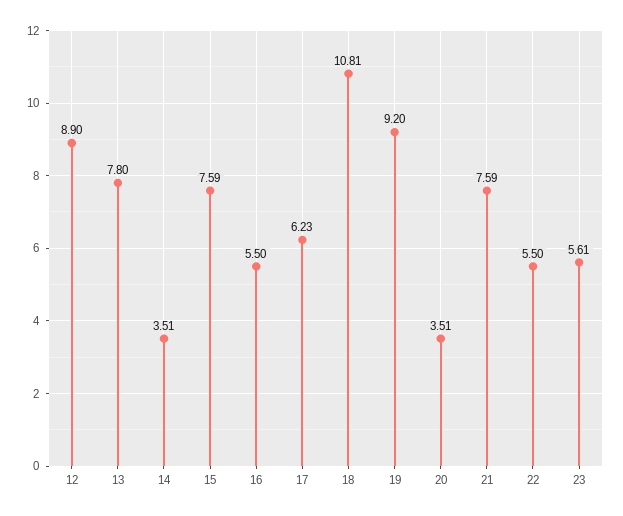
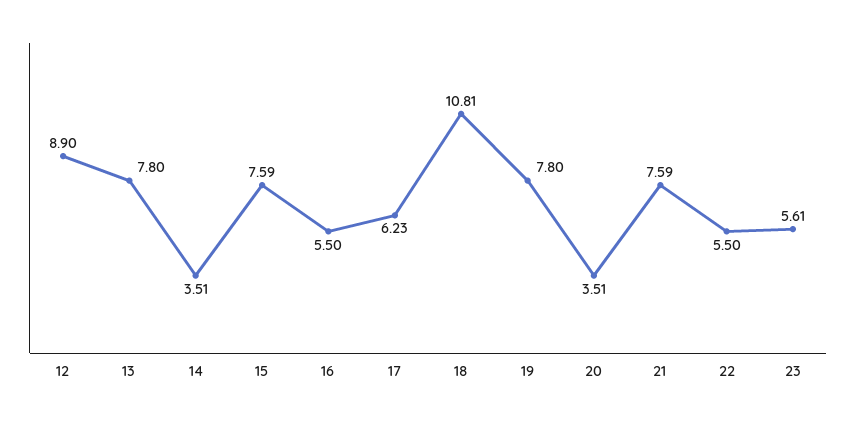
19: 9.2 -> 7.8

